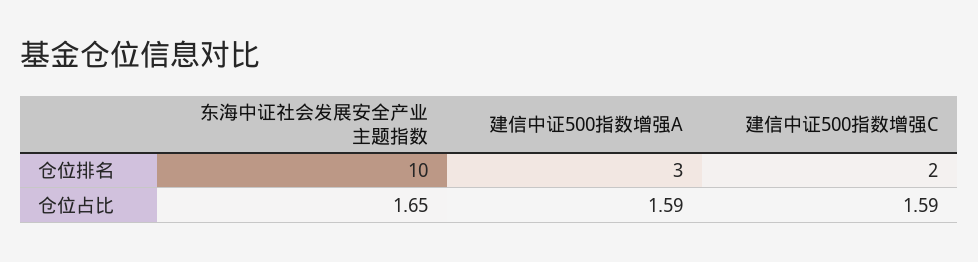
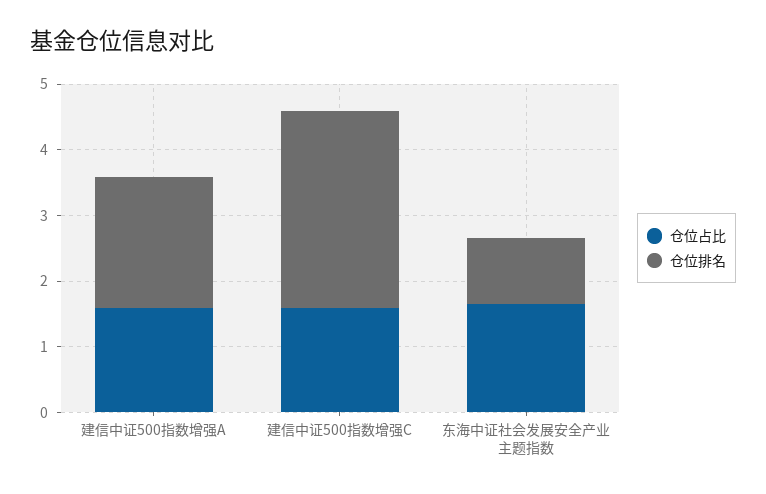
仓位排名, 东海中证社会发展安全产业主题指数: 10 -> 1
仓位排名, 建信中证500指数增强A: 3 -> 2
仓位排名, 建信中证500指数增强C: 2 -> 3

